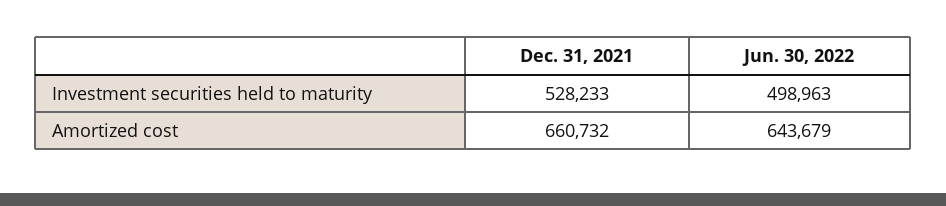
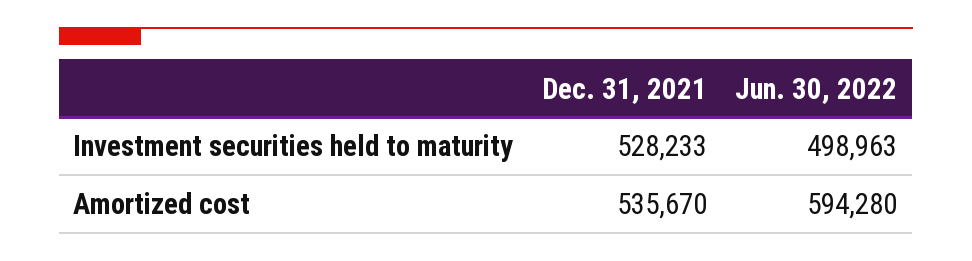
Dec. 31, 2021, Amortized cost: 660732 -> 535670
Jun. 30, 2022, Amortized cost: 643679 -> 594280

